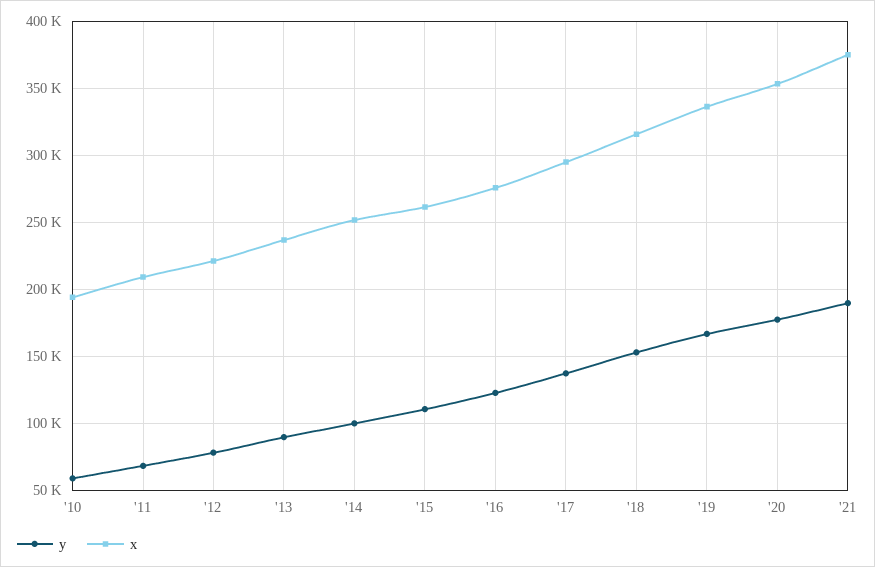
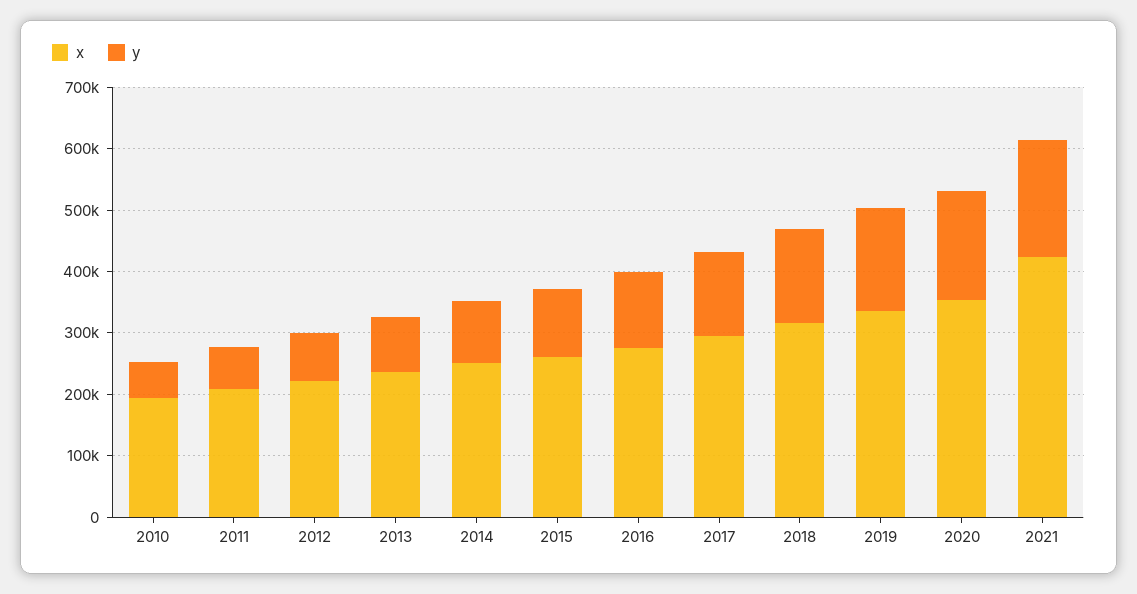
x, '21: 375000 -> 420000

